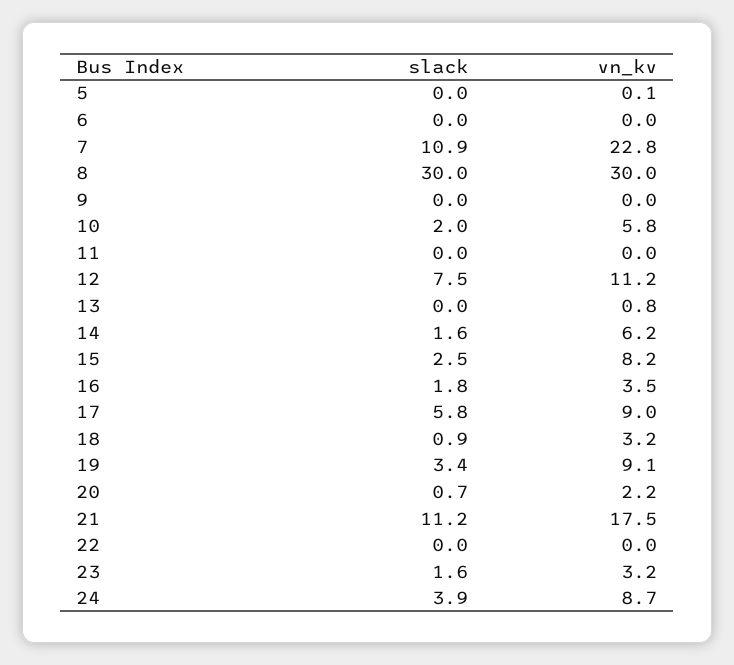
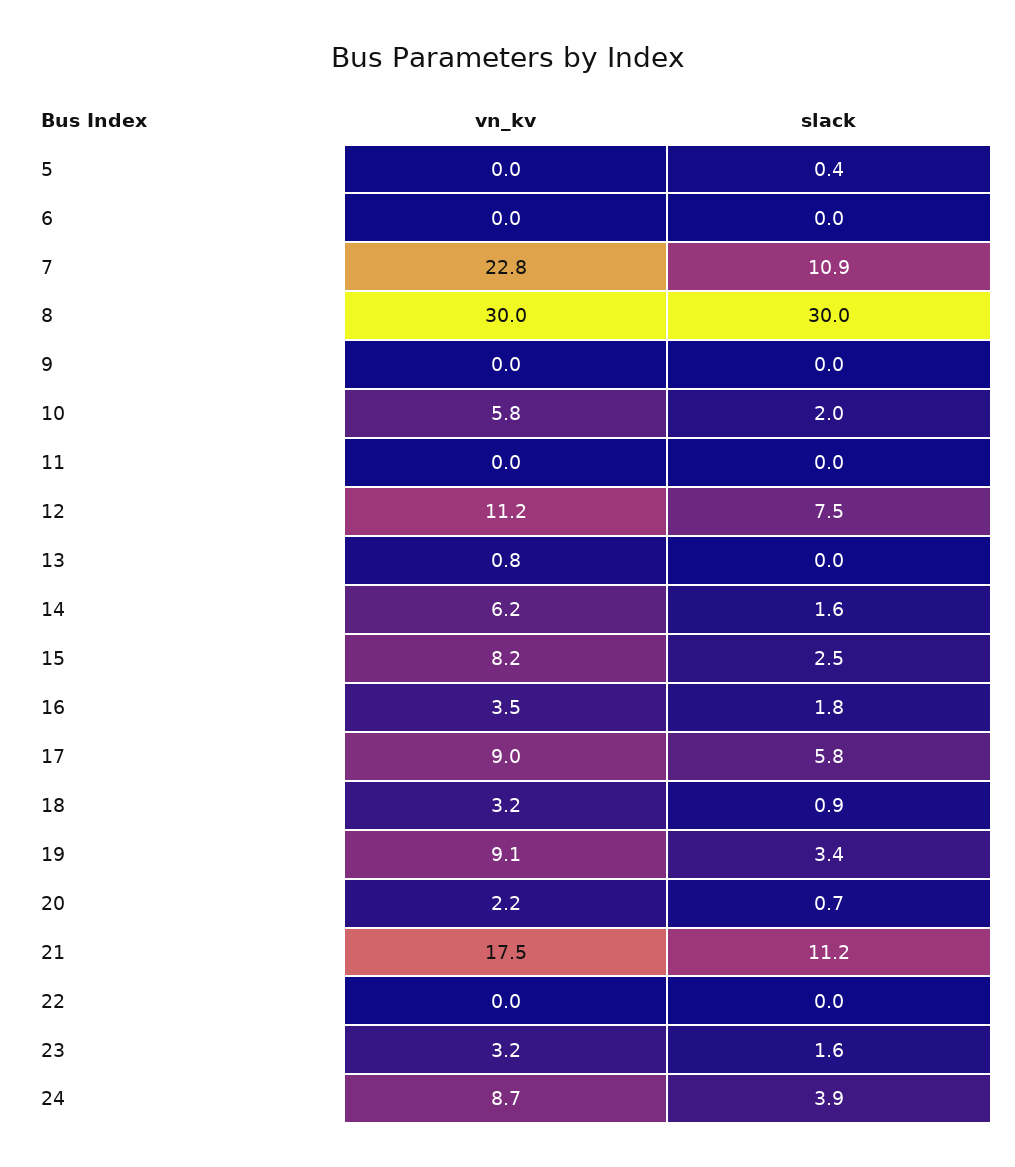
slack, 5: 0 -> 0.4
vn_kv, 5: 0.1 -> 0

